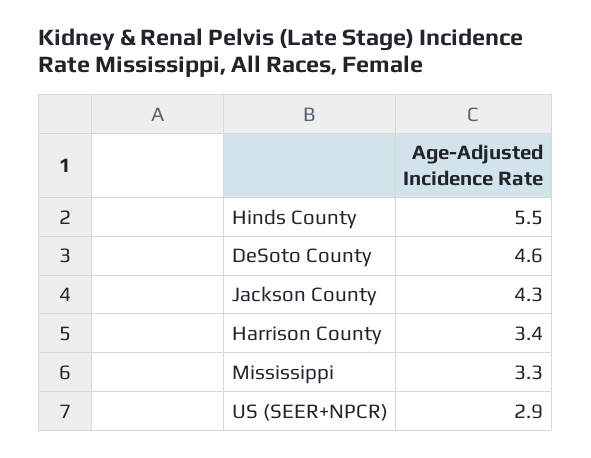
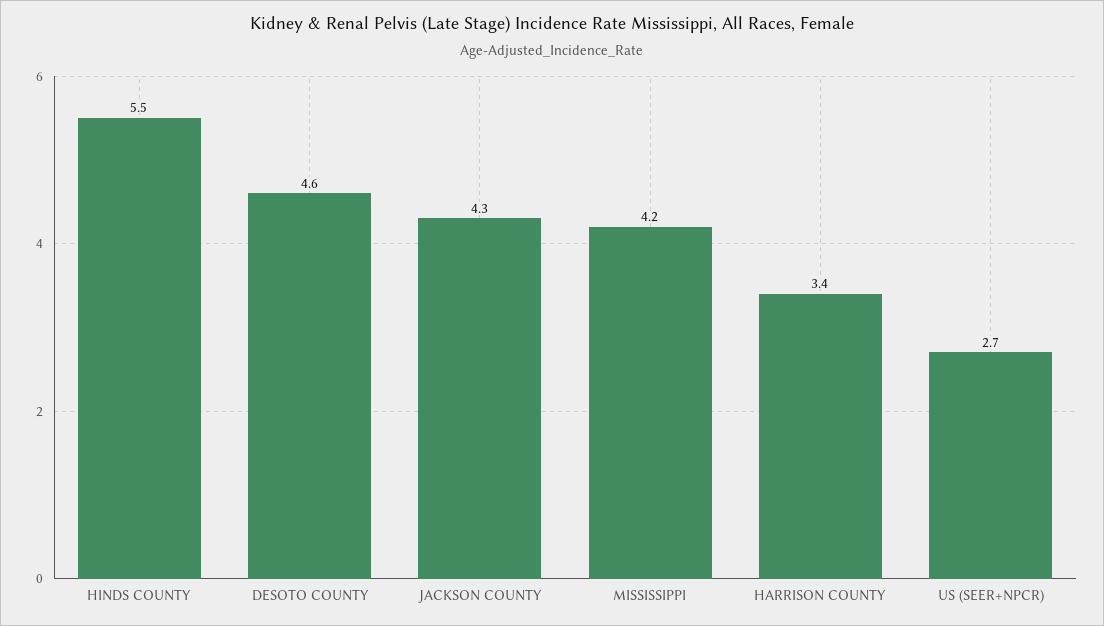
Mississippi: 3.3 -> 4.2
US (SEER+NPCR): 2.9 -> 2.7

